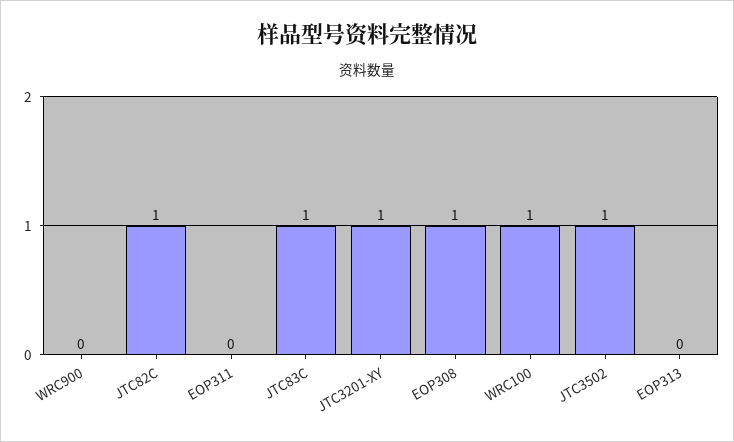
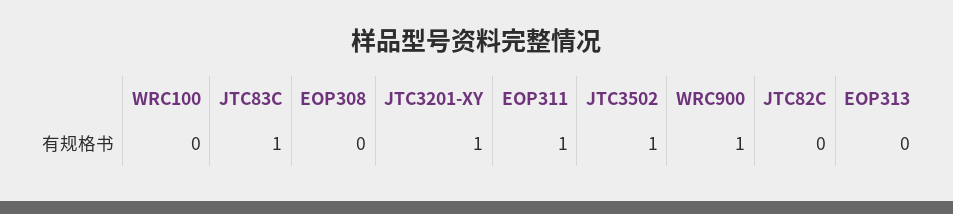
WRC900: 0 -> 1
JTC82C: 1 -> 0
EOP311: 0 -> 1
EOP308: 1 -> 0
WRC100: 1 -> 0

